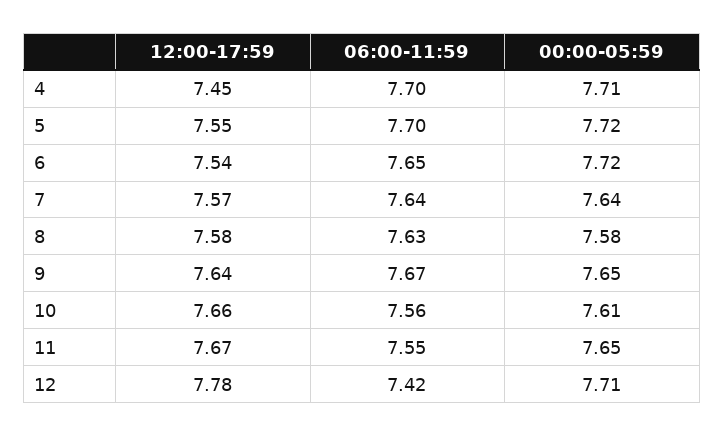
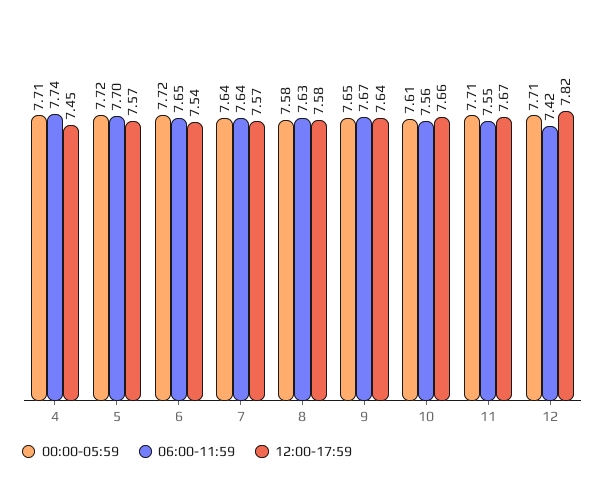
06:00-11:59, 4: 7.7 -> 7.74
12:00-17:59, 5: 7.55 -> 7.57
00:00-05:59, 11: 7.65 -> 7.71
12:00-17:59, 12: 7.78 -> 7.82

